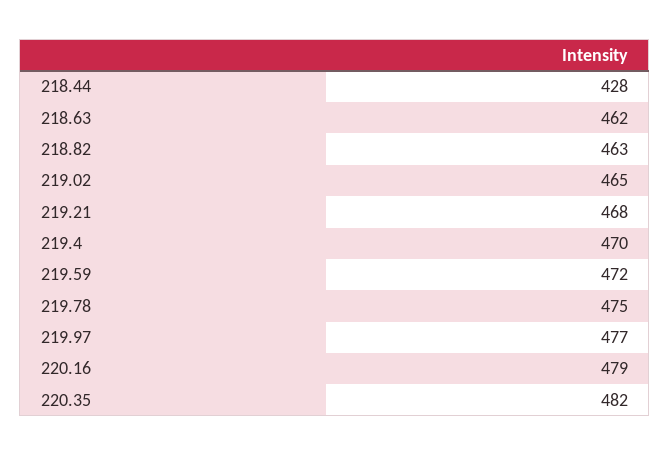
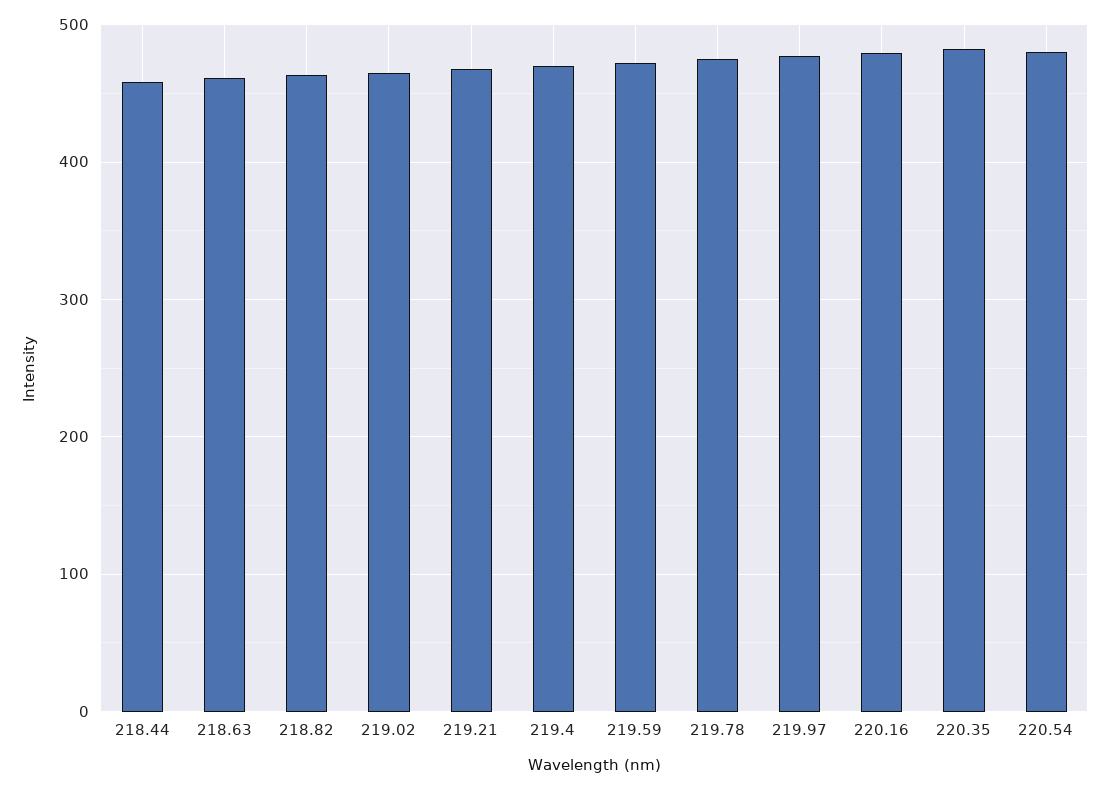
218.44: 428 -> 460
220.54: none -> 480

